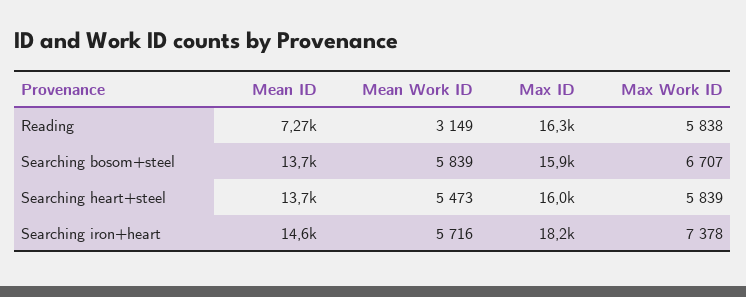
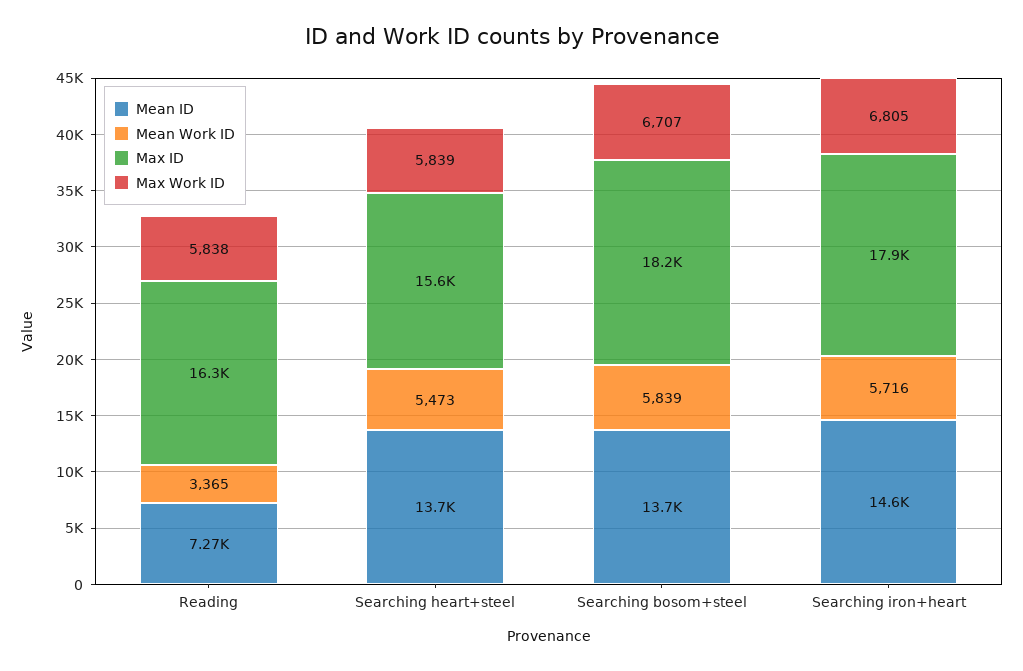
Mean Work ID, Reading: 3149 -> 3365
Max ID, Searching bosom+steel: 15900 -> 18200
Max ID, Searching heart+steel: 16000 -> 15600
Max ID, Searching iron+heart: 18200 -> 17900
Max Work ID, Searching iron+heart: 7378 -> 6805

